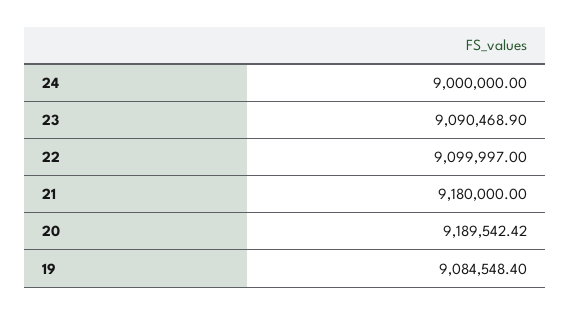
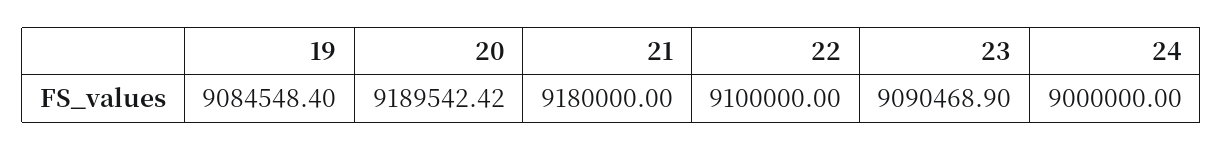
22: 9099997 -> 9100000

